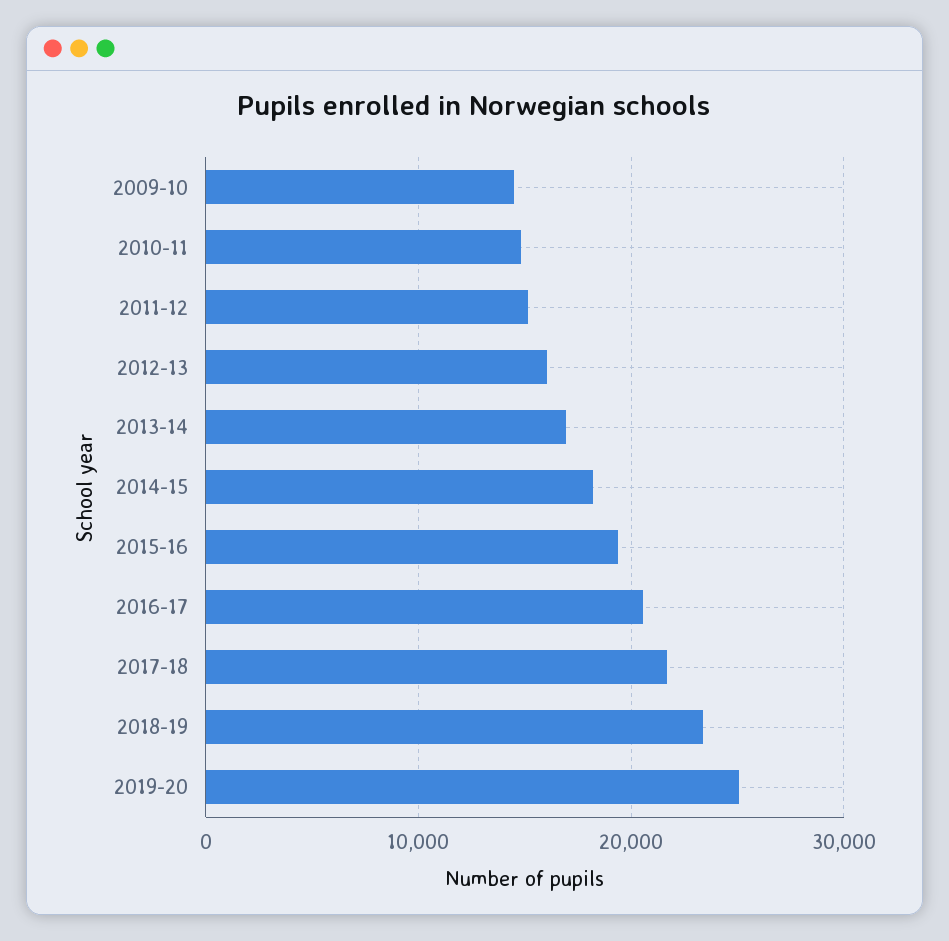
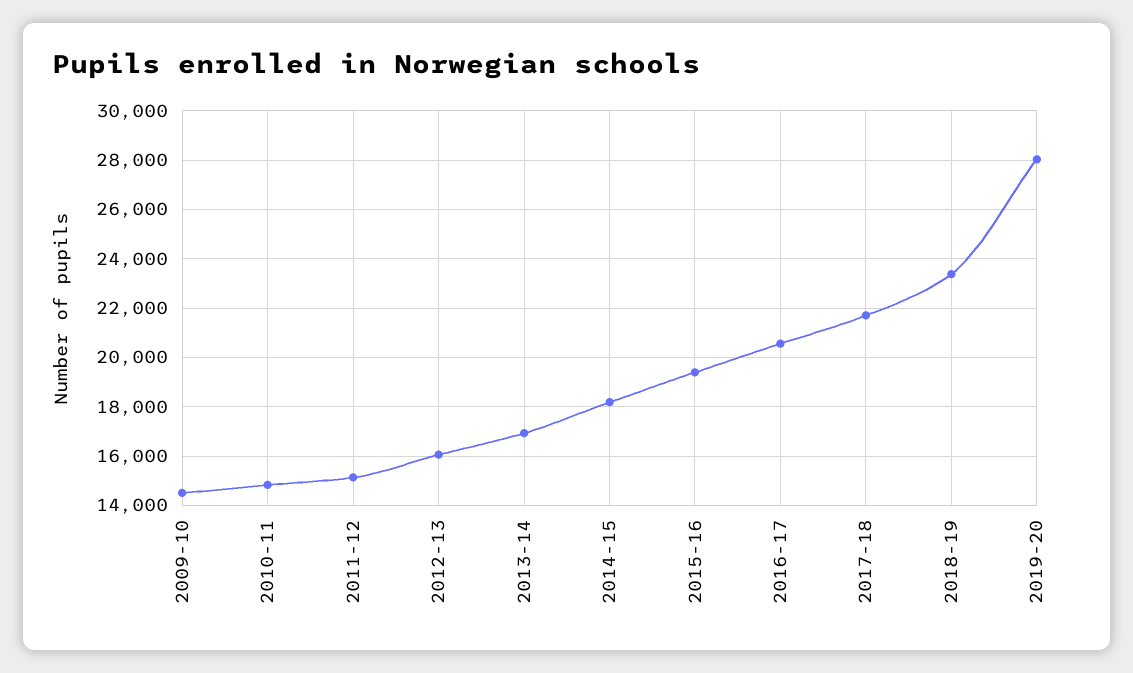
2019-20: 25000 -> 28000

